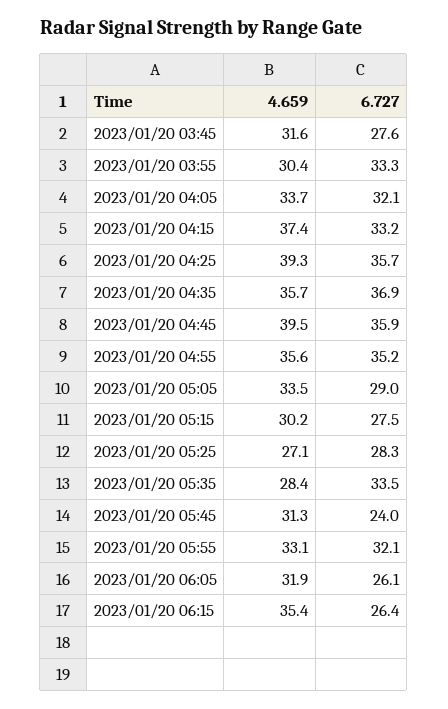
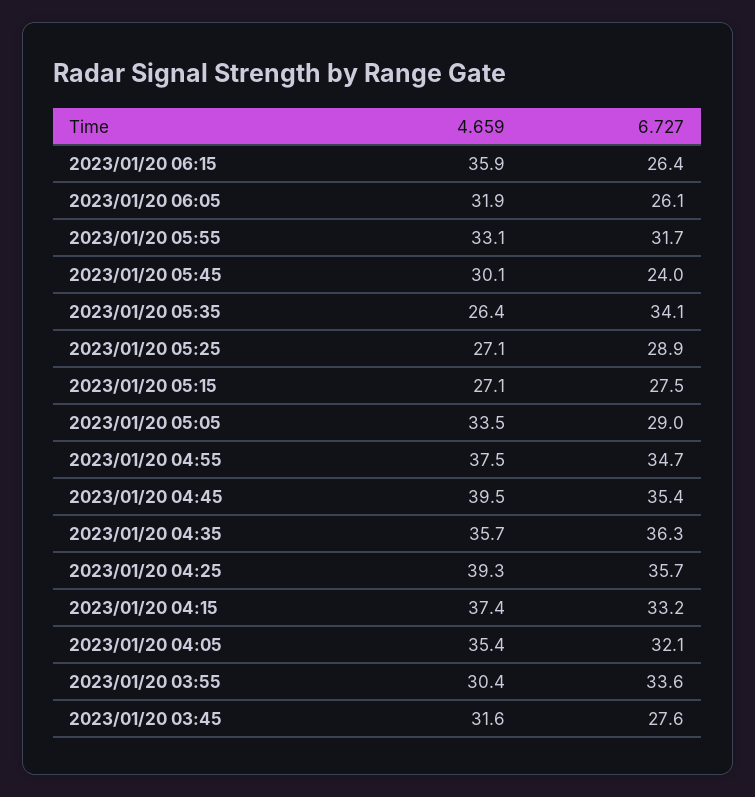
6.727, 2023/01/20 03:55: 33.3 -> 33.6
4.659, 2023/01/20 04:05: 33.7 -> 35.4
6.727, 2023/01/20 04:35: 36.9 -> 36.3
6.727, 2023/01/20 04:45: 35.9 -> 35.4
4.659, 2023/01/20 04:55: 35.6 -> 37.5
6.727, 2023/01/20 04:55: 35.2 -> 34.7
4.659, 2023/01/20 05:15: 30.2 -> 27.1
6.727, 2023/01/20 05:25: 28.3 -> 28.9
4.659, 2023/01/20 05:35: 28.4 -> 26.4
6.727, 2023/01/20 05:35: 33.5 -> 34.1
4.659, 2023/01/20 05:45: 31.3 -> 30.1
6.727, 2023/01/20 05:55: 32.1 -> 31.7
4.659, 2023/01/20 06:15: 35.4 -> 35.9

